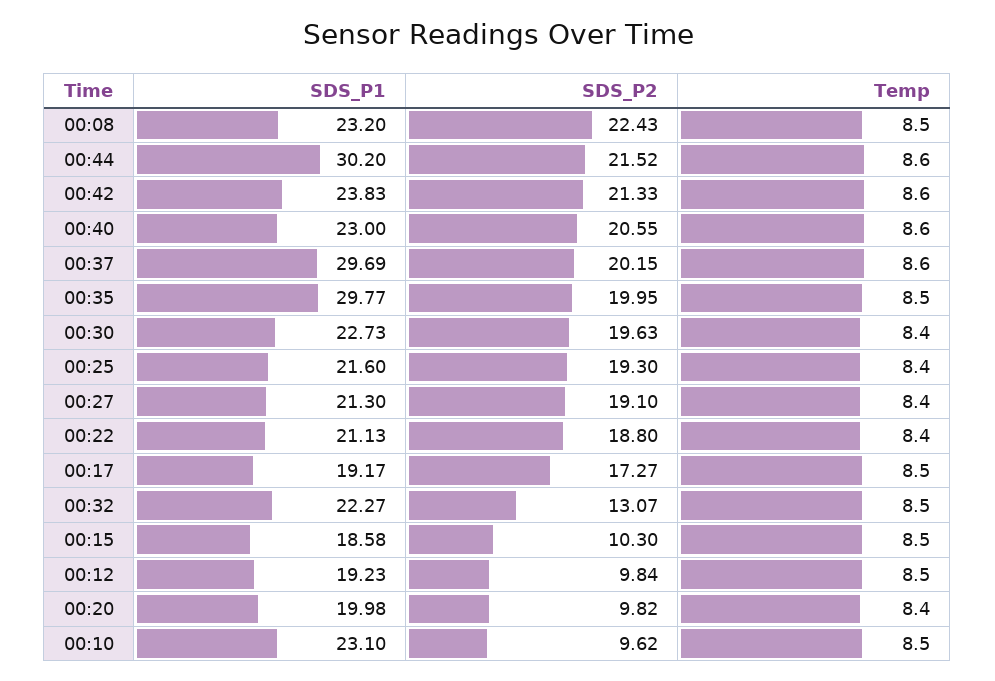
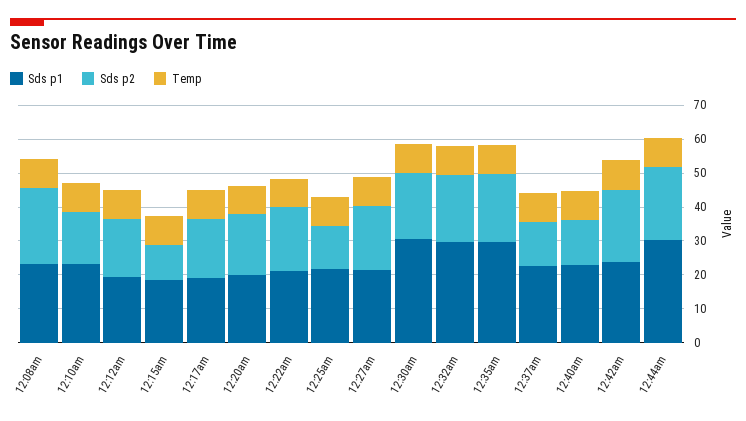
SDS_P2, 00:40: 20.55 -> 12.5
SDS_P1, 00:37: 29.69 -> 22.5
SDS_P2, 00:37: 20.15 -> 12.5
SDS_P1, 00:30: 22.73 -> 30
SDS_P2, 00:25: 19.3 -> 12.5
SDS_P1, 00:32: 22.27 -> 30
SDS_P2, 00:32: 13.07 -> 20
SDS_P2, 00:12: 9.84 -> 17.5
SDS_P2, 00:20: 9.82 -> 17.5
SDS_P2, 00:10: 9.62 -> 15

